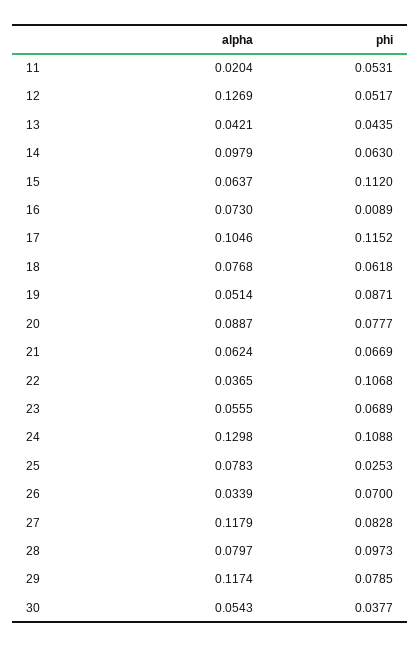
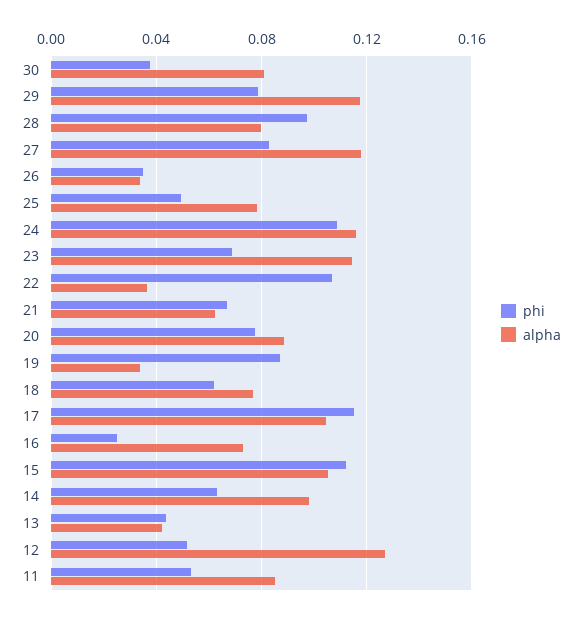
alpha, 11: 0.0204 -> 0.085
alpha, 15: 0.0637 -> 0.105
phi, 16: 0.0089 -> 0.025
alpha, 19: 0.0514 -> 0.035
alpha, 23: 0.0555 -> 0.115
alpha, 24: 0.1298 -> 0.115
phi, 25: 0.0253 -> 0.05
phi, 26: 0.07 -> 0.035
alpha, 30: 0.0543 -> 0.08

